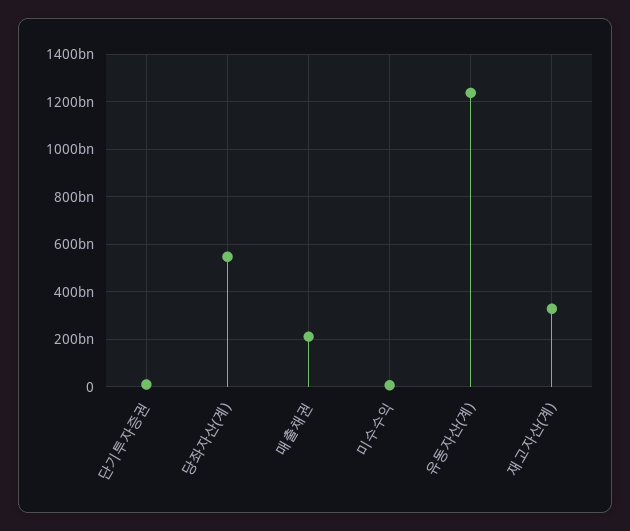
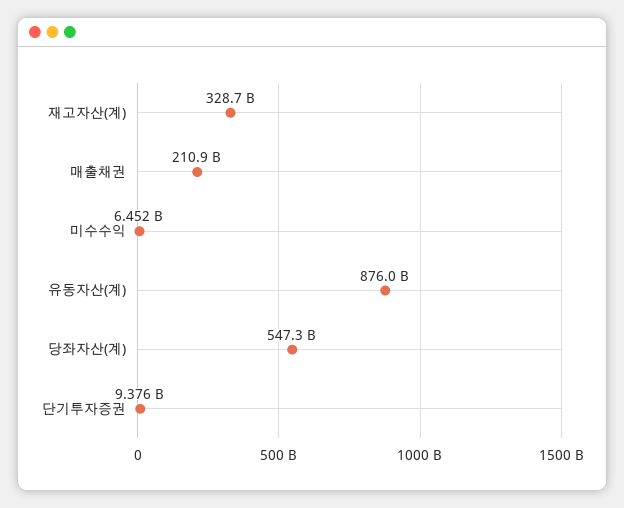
유동자산(계): 1250000000000 -> 876000000000

